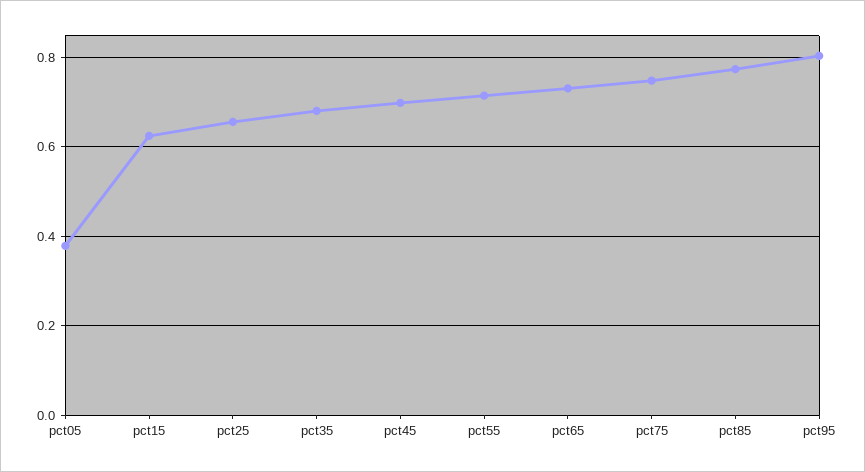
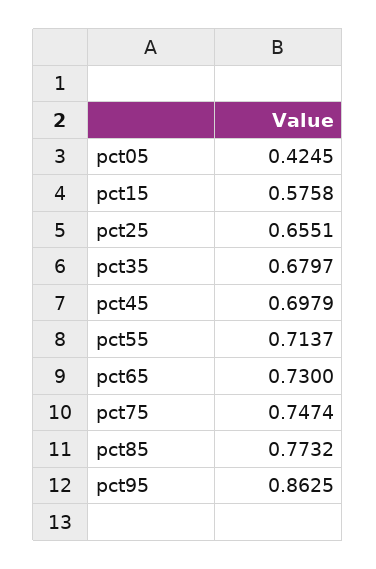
pct05: 0.38 -> 0.4245
pct15: 0.62 -> 0.5758
pct95: 0.8 -> 0.8625

